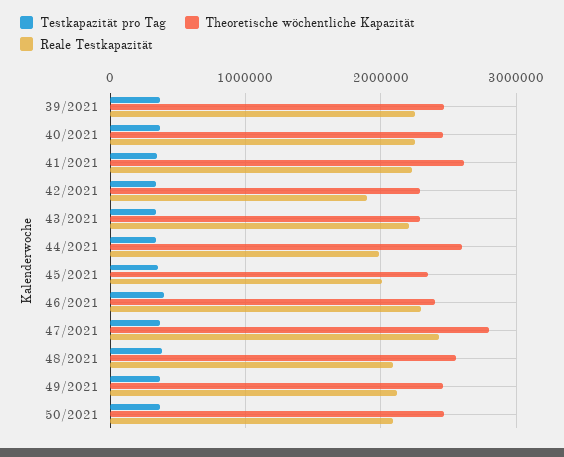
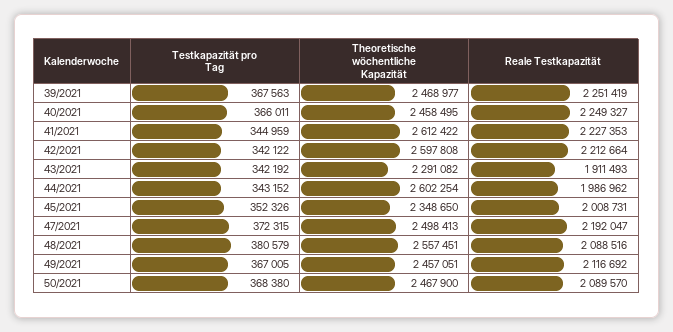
Theoretische wöchentliche Kapazität, 42/2021: 2300000 -> 2597808
Reale Testkapazität, 42/2021: 1900000 -> 2212664
Reale Testkapazität, 43/2021: 2200000 -> 1911493
Testkapazität pro Tag, 46/2021: 400000 -> none
Theoretische wöchentliche Kapazität, 46/2021: 2400000 -> none
Reale Testkapazität, 46/2021: 2300000 -> none
Theoretische wöchentliche Kapazität, 47/2021: 2800000 -> 2498413
Reale Testkapazität, 47/2021: 2400000 -> 2192047

